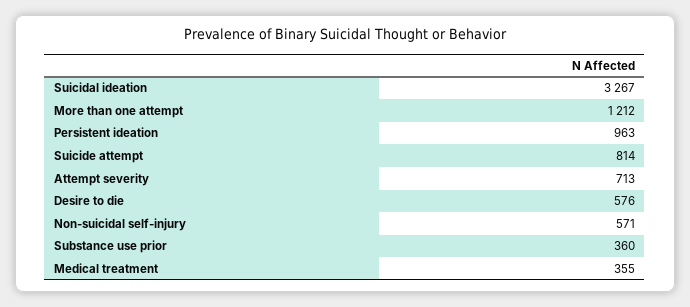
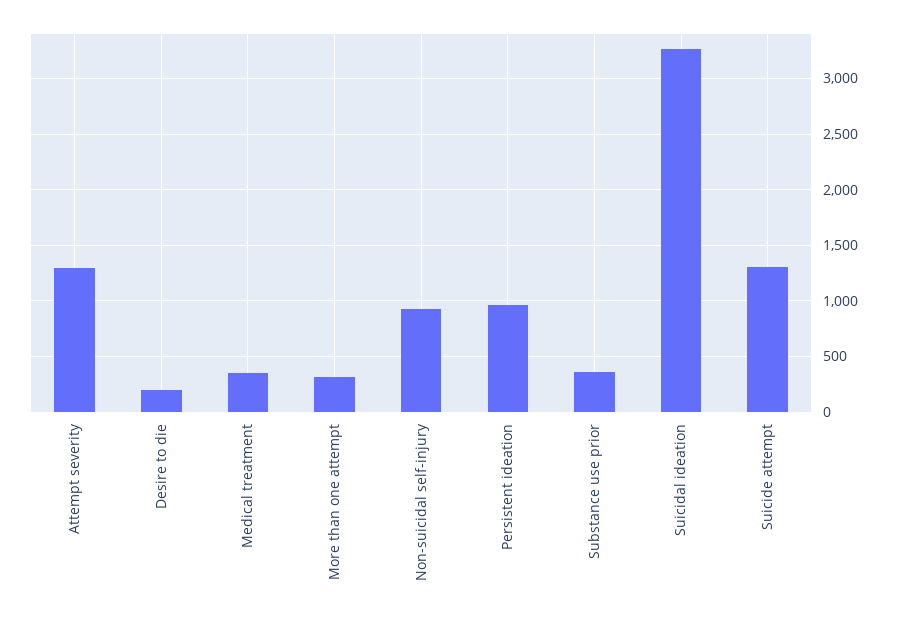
More than one attempt: 1212 -> 300
Suicide attempt: 814 -> 1300
Attempt severity: 713 -> 1300
Desire to die: 576 -> 200
Non-suicidal self-injury: 571 -> 900

